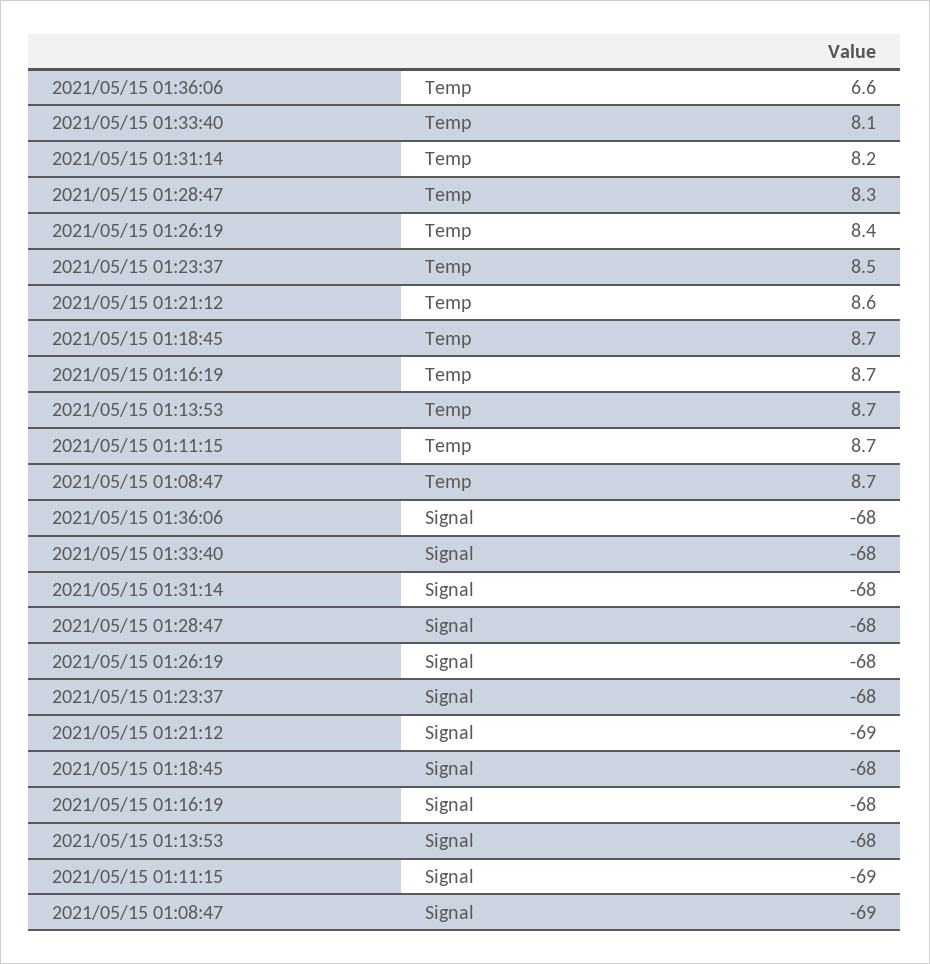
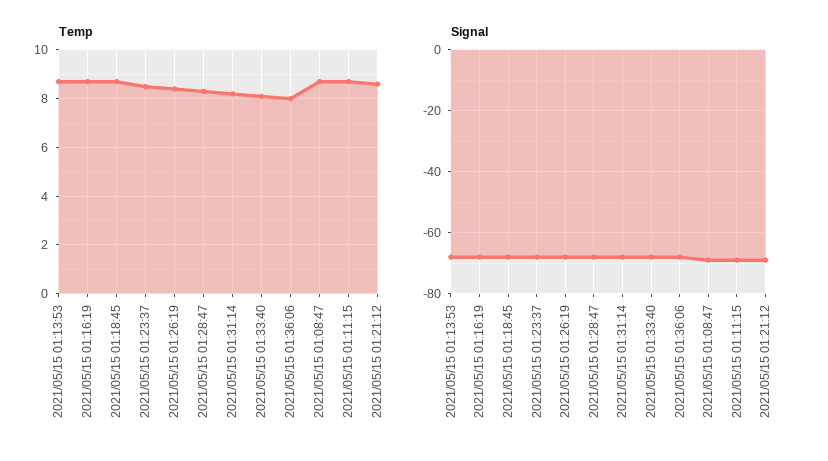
Temp, 2021/05/15 01:36:06: 6.6 -> 8

